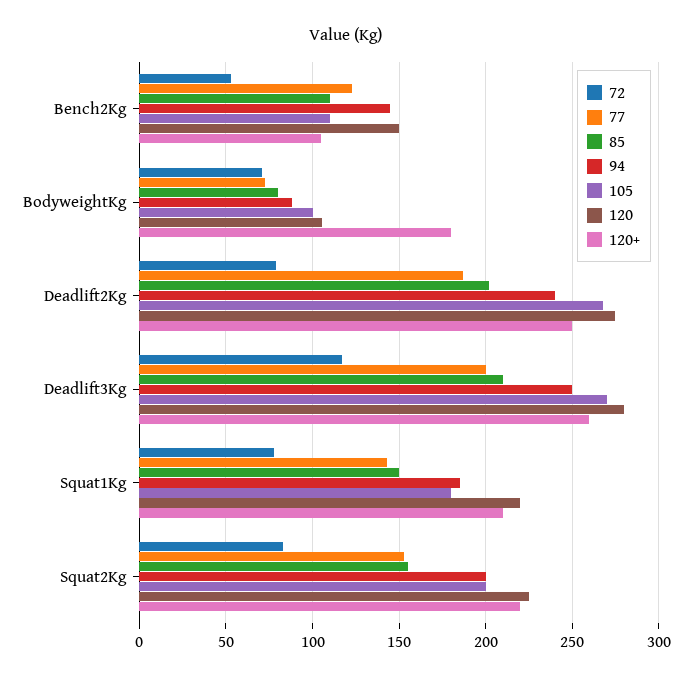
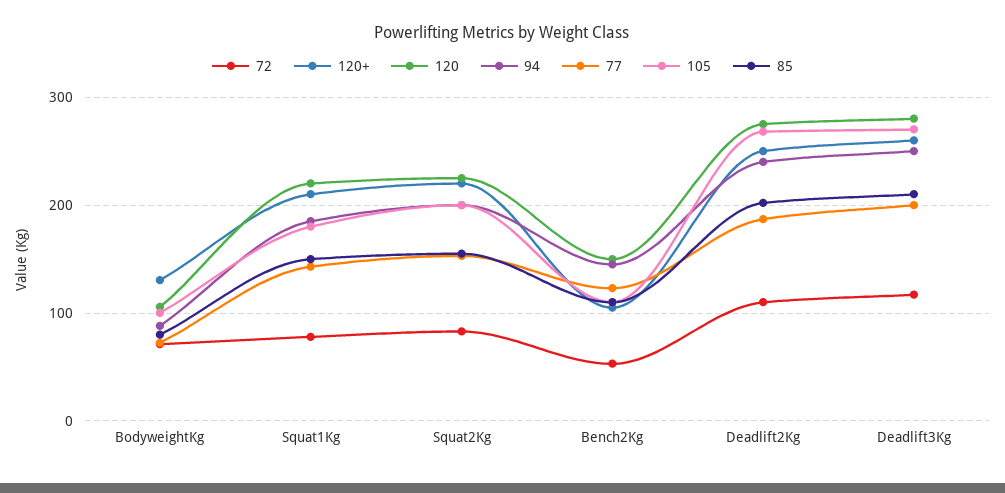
120+, BodyweightKg: 180 -> 130
72, Deadlift2Kg: 80 -> 110

